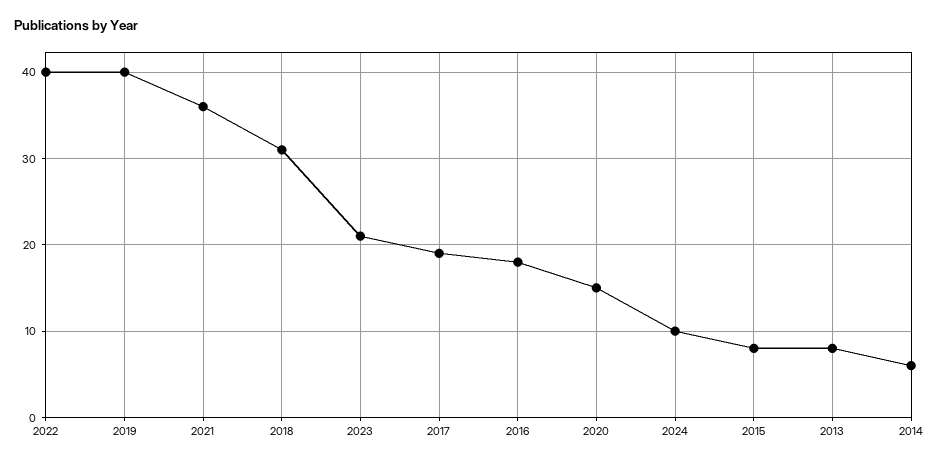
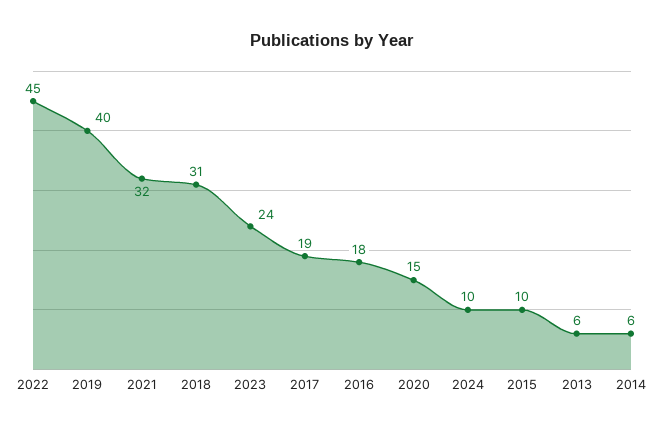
2022: 40 -> 45
2021: 36 -> 32
2023: 21 -> 24
2015: 8 -> 10
2013: 8 -> 6

